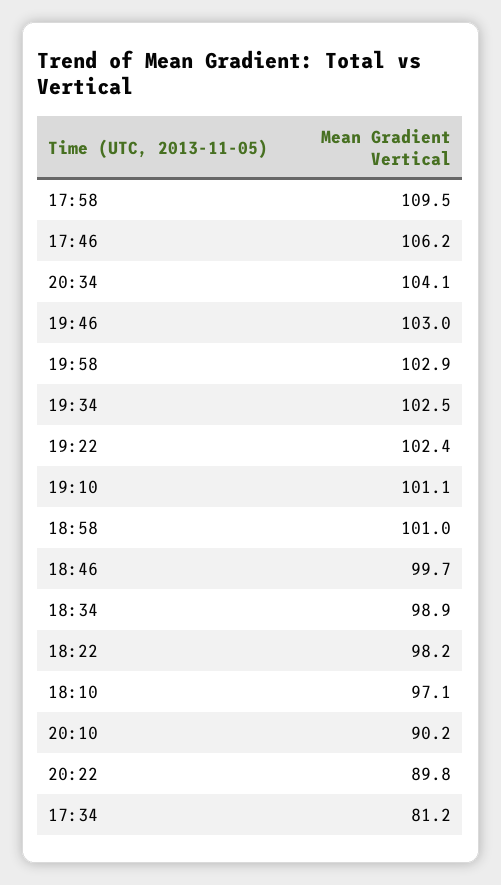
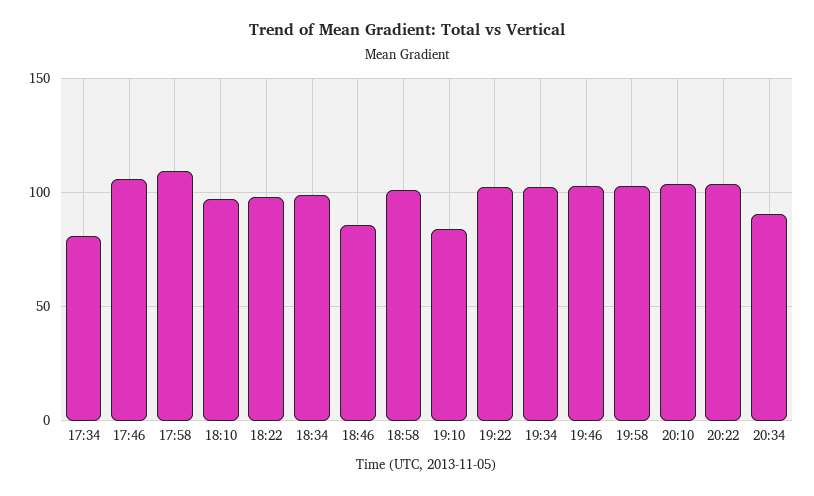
20:34: 104.1 -> 90
19:10: 101.1 -> 85
18:46: 99.7 -> 85
20:10: 90.2 -> 105
20:22: 89.8 -> 105

